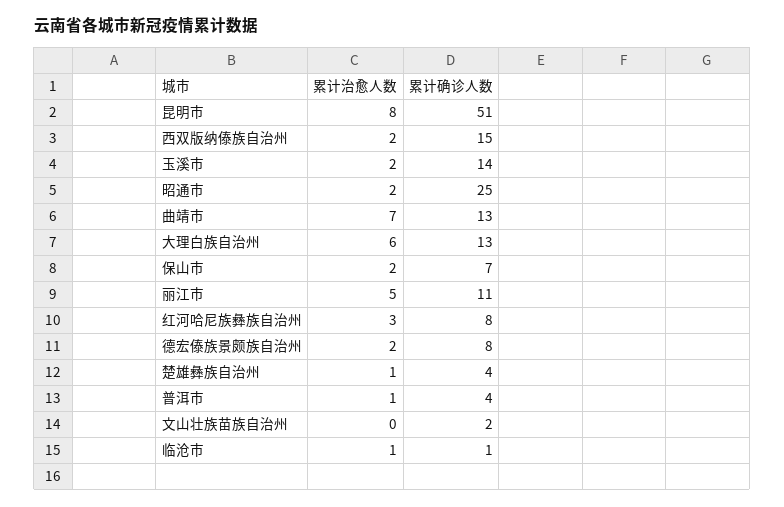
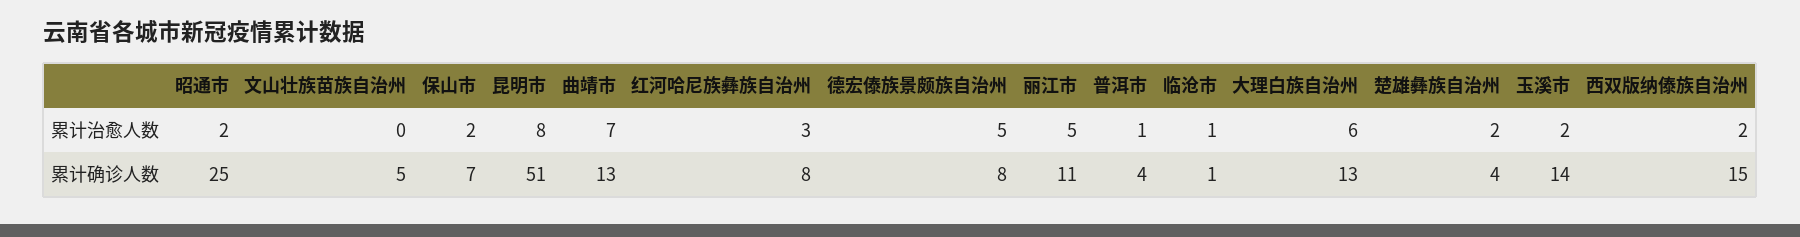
累计治愈人数, 德宏傣族景颇族自治州: 2 -> 5
累计治愈人数, 楚雄彝族自治州: 1 -> 2
累计确诊人数, 文山壮族苗族自治州: 2 -> 5

